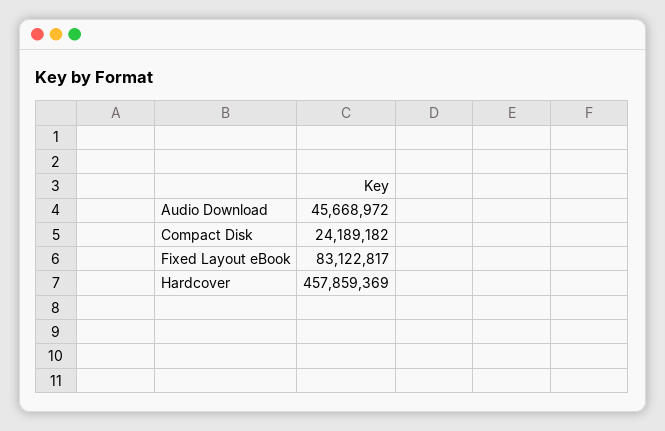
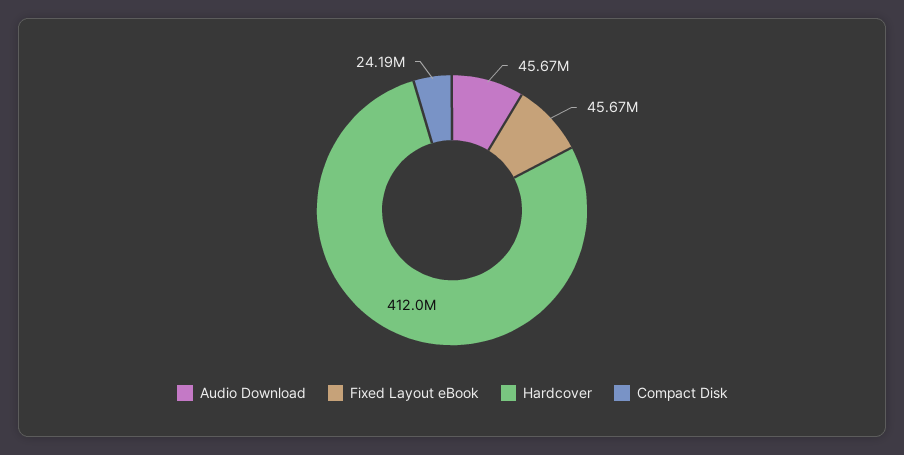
Fixed Layout eBook: 83122817 -> 45670000
Hardcover: 457859369 -> 412000000

